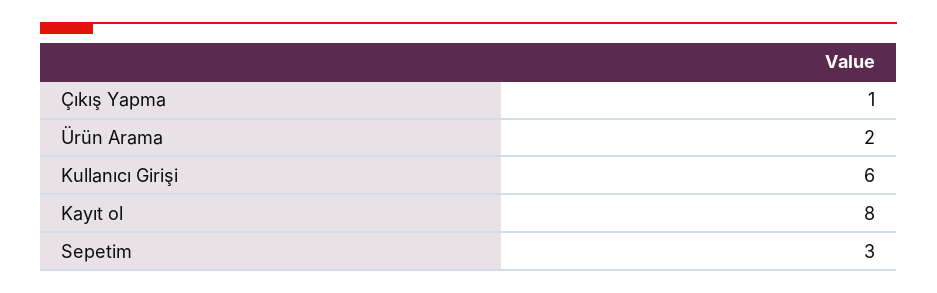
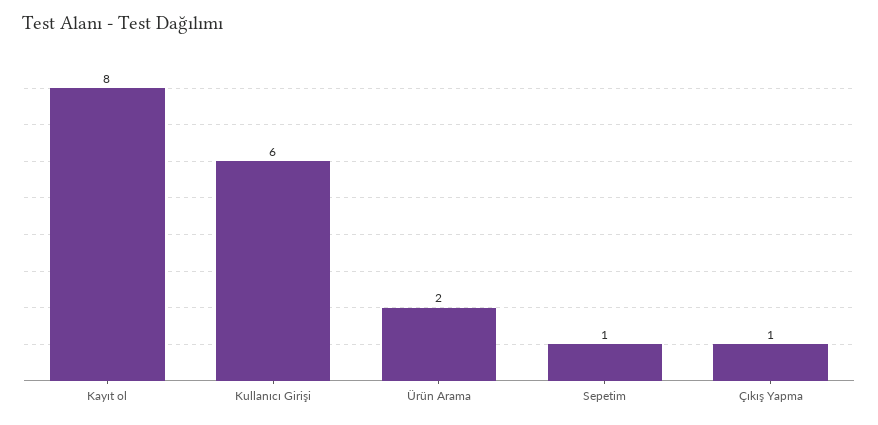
Sepetim: 3 -> 1

